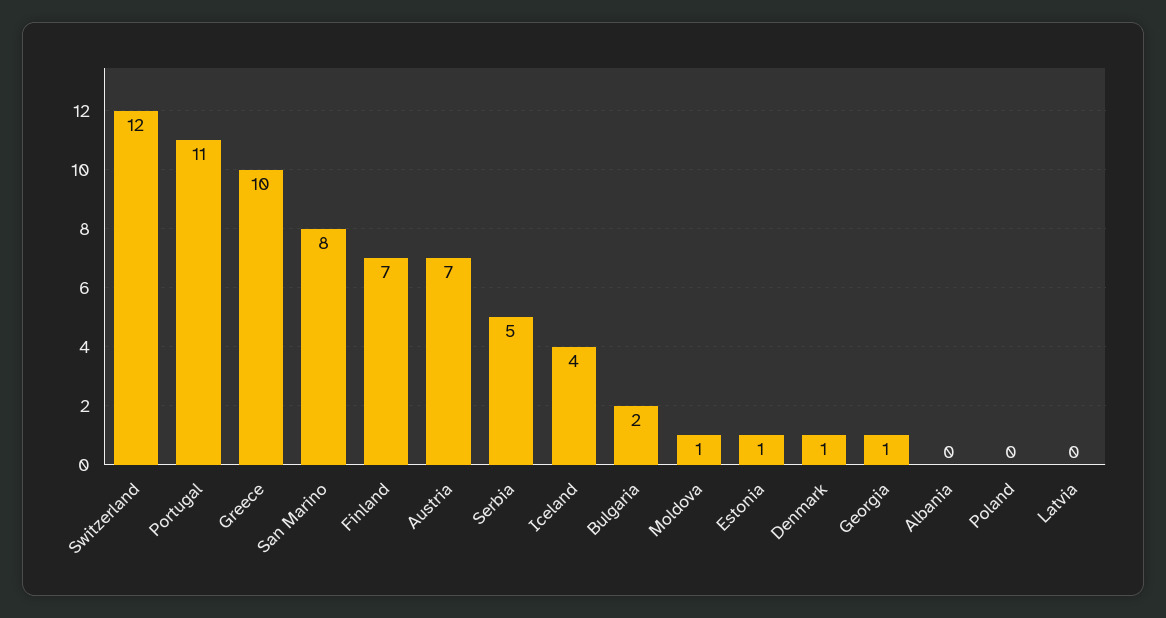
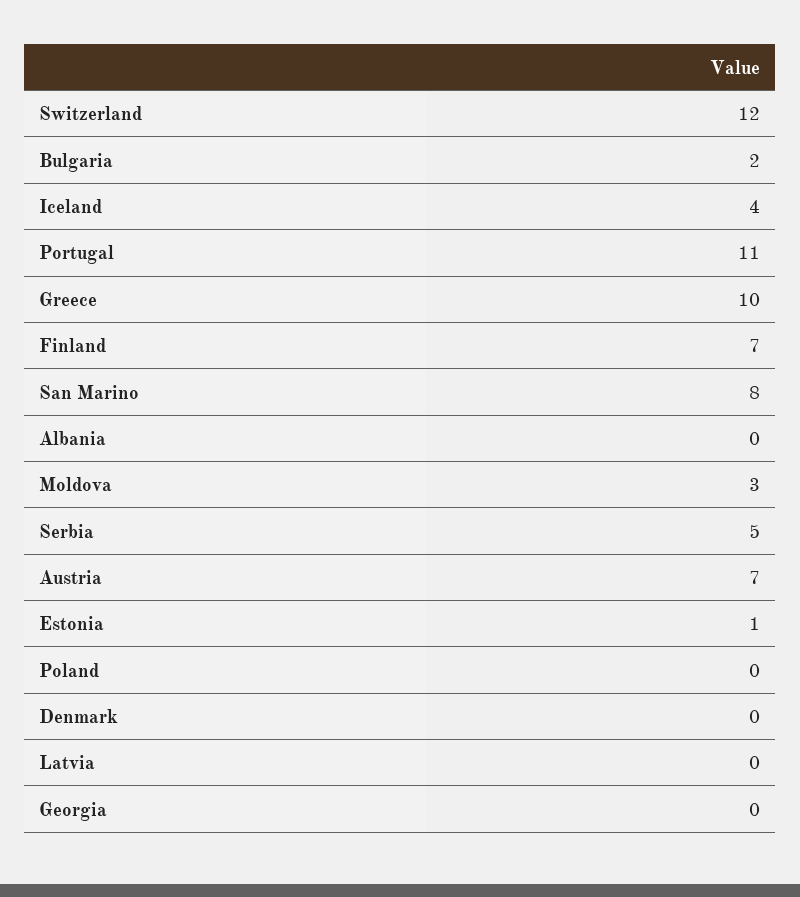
Moldova: 1 -> 3
Denmark: 1 -> 0
Georgia: 1 -> 0

